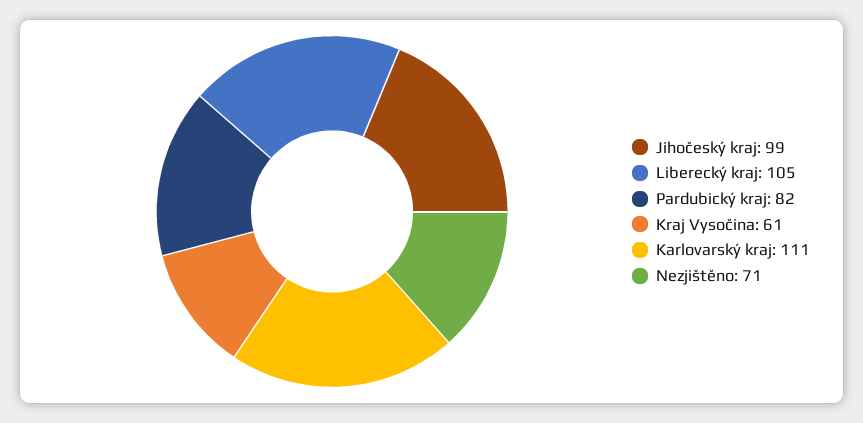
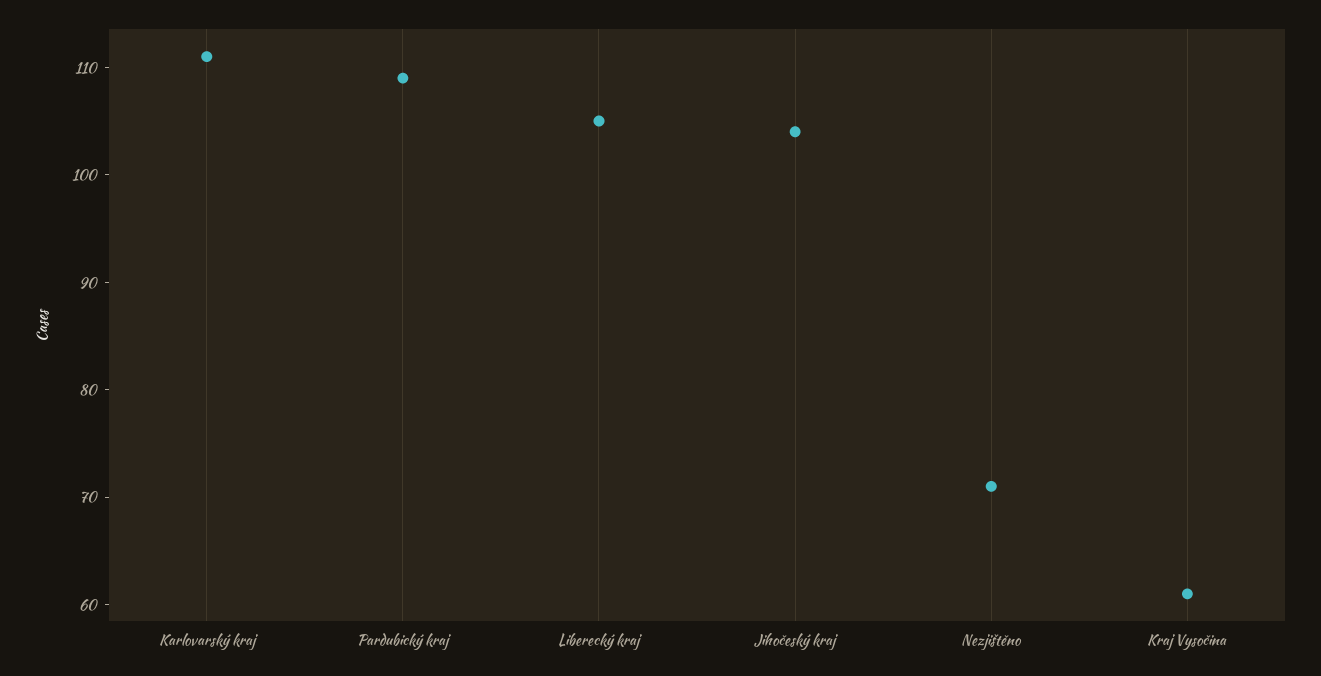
Jihočeský kraj: 99 -> 104
Pardubický kraj: 82 -> 109

